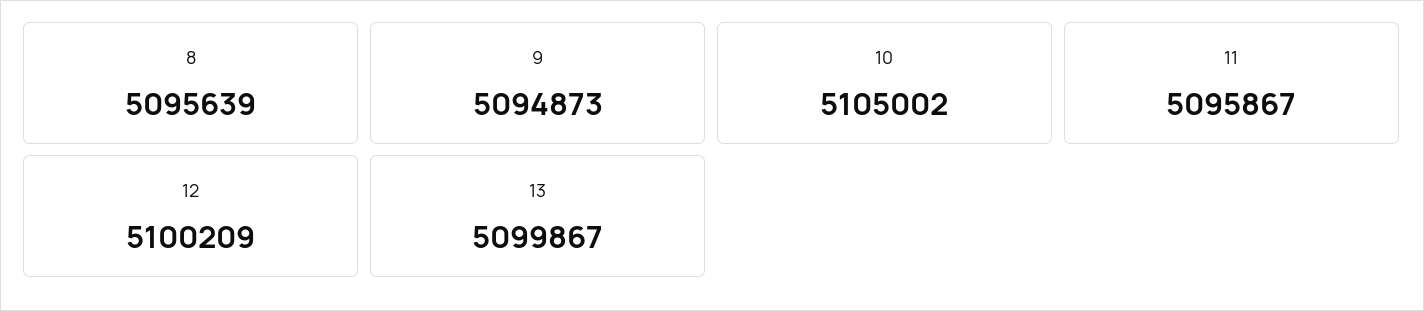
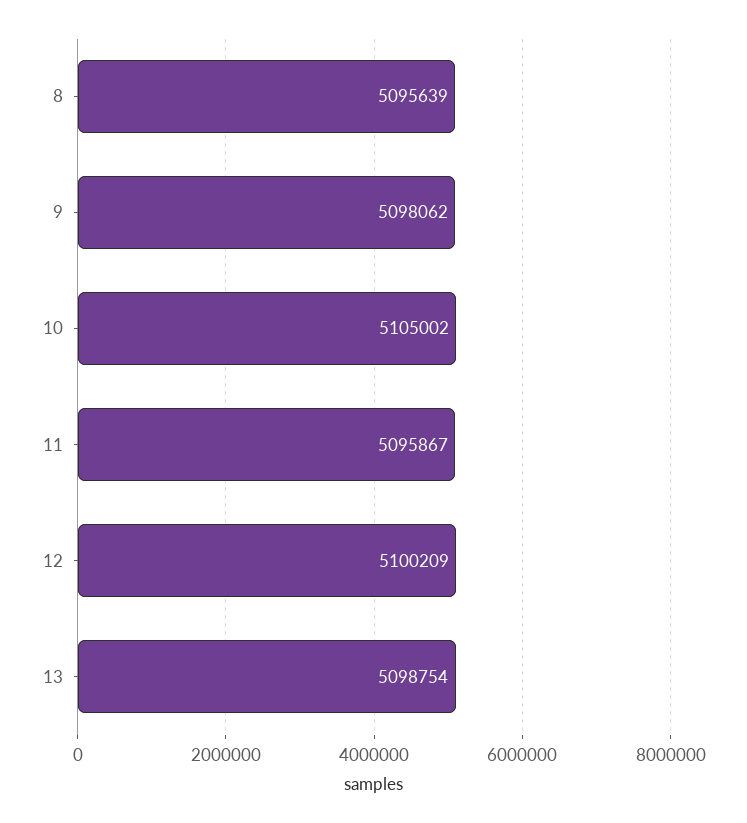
9: 5094873 -> 5098062
13: 5099867 -> 5098754

